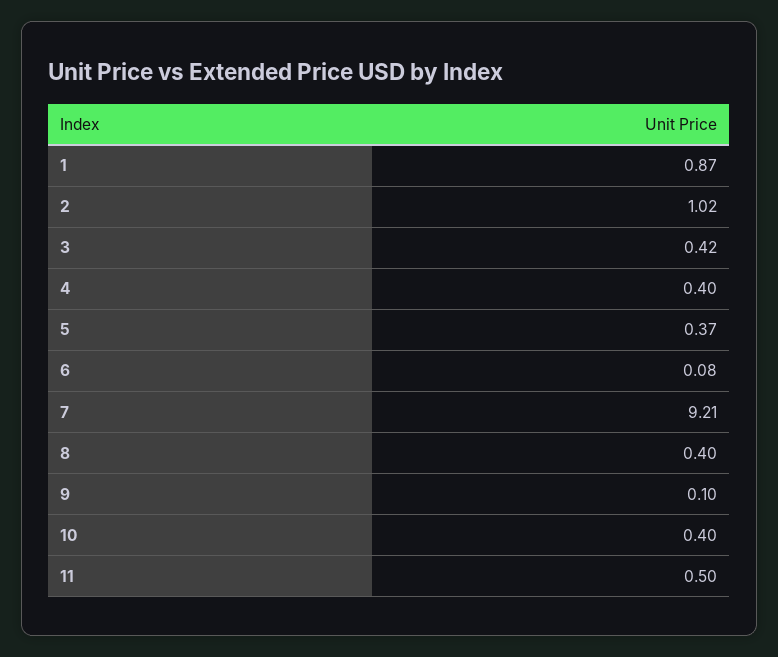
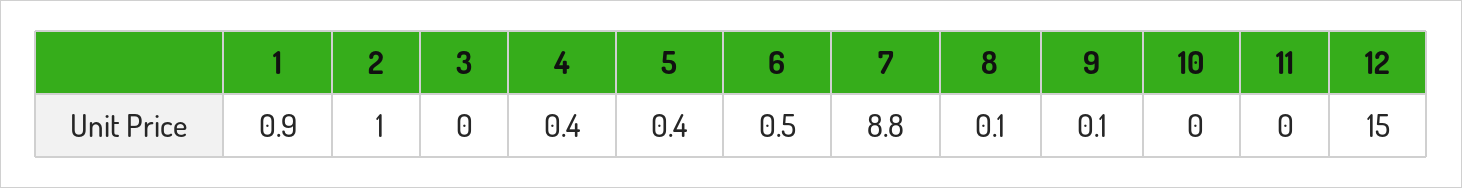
3: 0.42 -> 0
6: 0.08 -> 0.5
7: 9.21 -> 8.8
8: 0.4 -> 0.1
10: 0.4 -> 0
11: 0.5 -> 0
12: none -> 15

